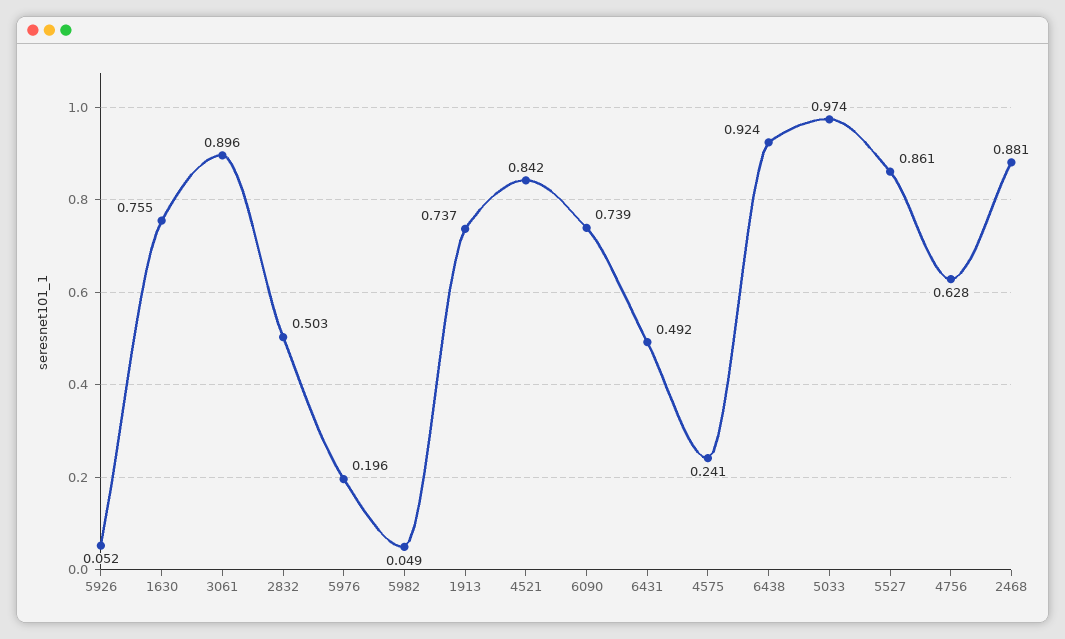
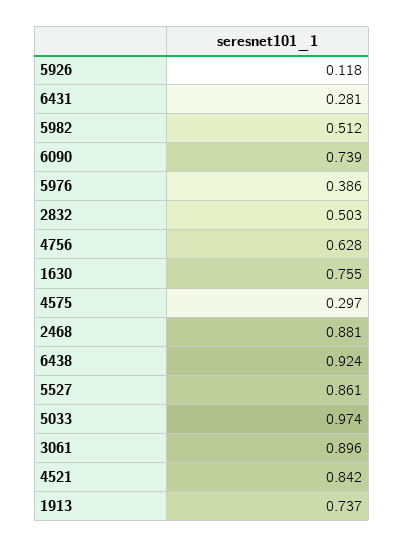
5926: 0.052 -> 0.118
5976: 0.196 -> 0.386
5982: 0.049 -> 0.512
6431: 0.492 -> 0.281
4575: 0.241 -> 0.297

